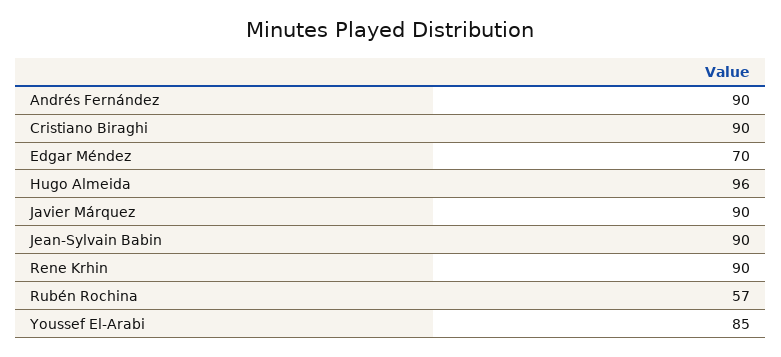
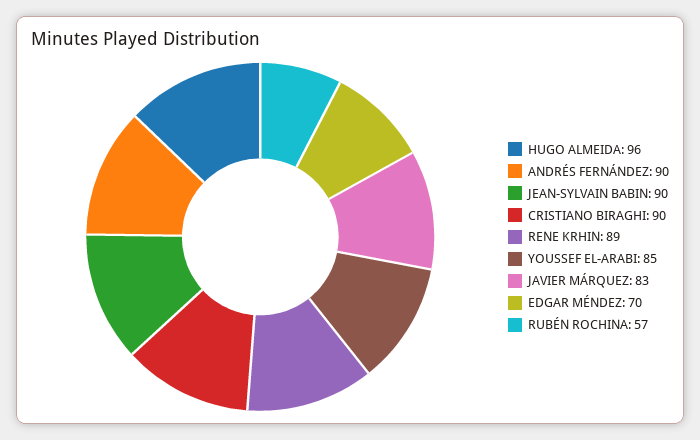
Javier Márquez: 90 -> 83
Rene Krhin: 90 -> 89

